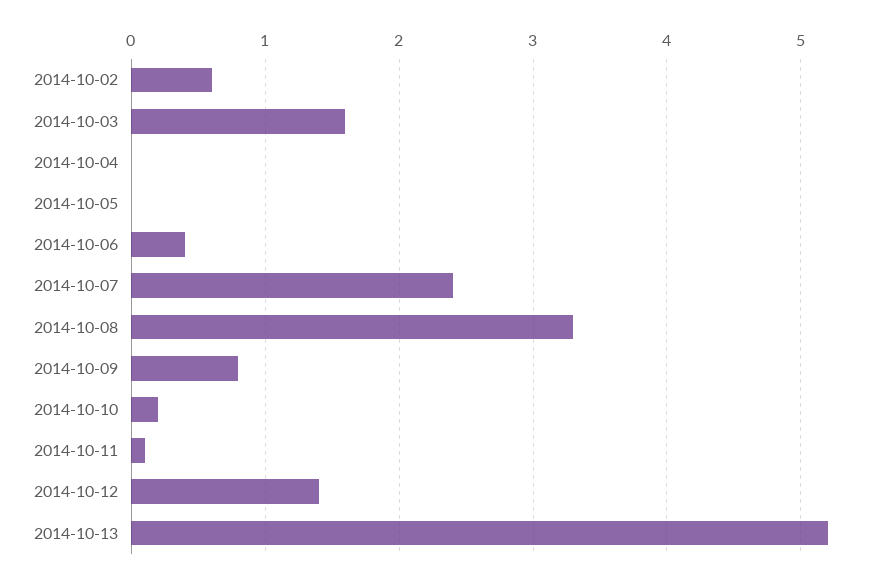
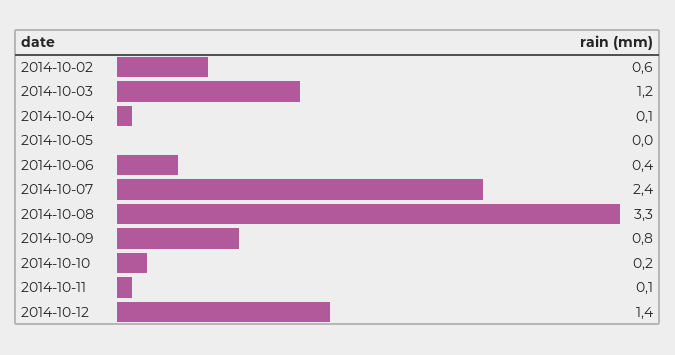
2014-10-03: 1.6 -> 1.2
2014-10-04: 0 -> 0.1
2014-10-13: 5.2 -> none

